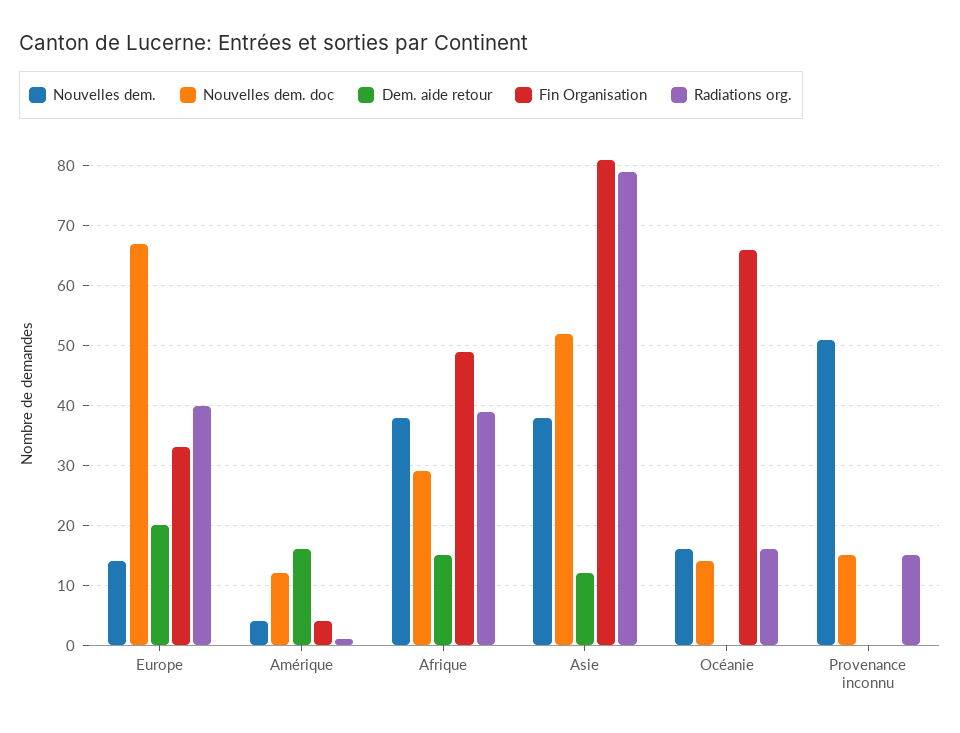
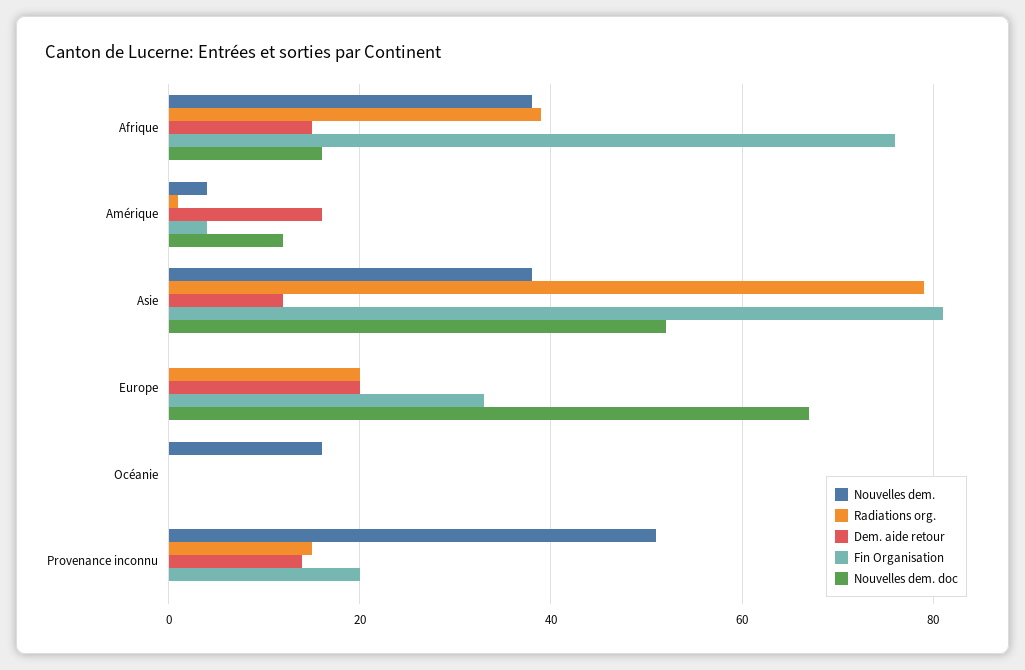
Nouvelles dem., Europe: 15 -> 0
Radiations org., Europe: 40 -> 20
Nouvelles dem. doc, Afrique: 30 -> 15
Fin Organisation, Afrique: 50 -> 75
Nouvelles dem. doc, Océanie: 15 -> 0
Fin Organisation, Océanie: 65 -> 0
Radiations org., Océanie: 15 -> 0
Nouvelles dem. doc, Provenance inconnu: 15 -> 0
Dem. aide retour, Provenance inconnu: 0 -> 15
Fin Organisation, Provenance inconnu: 0 -> 20

